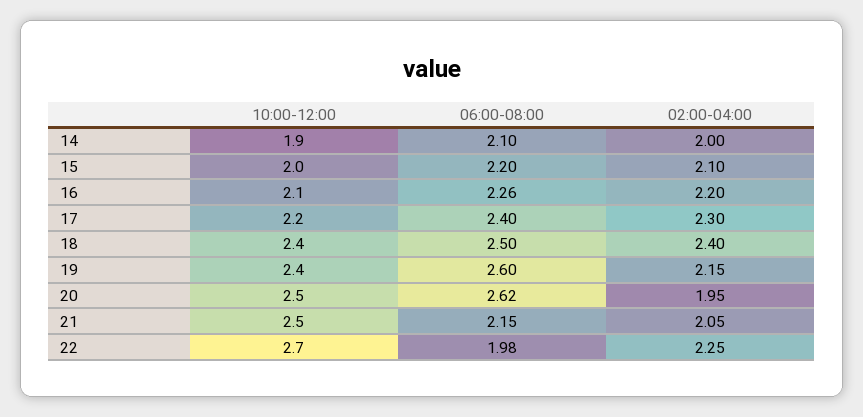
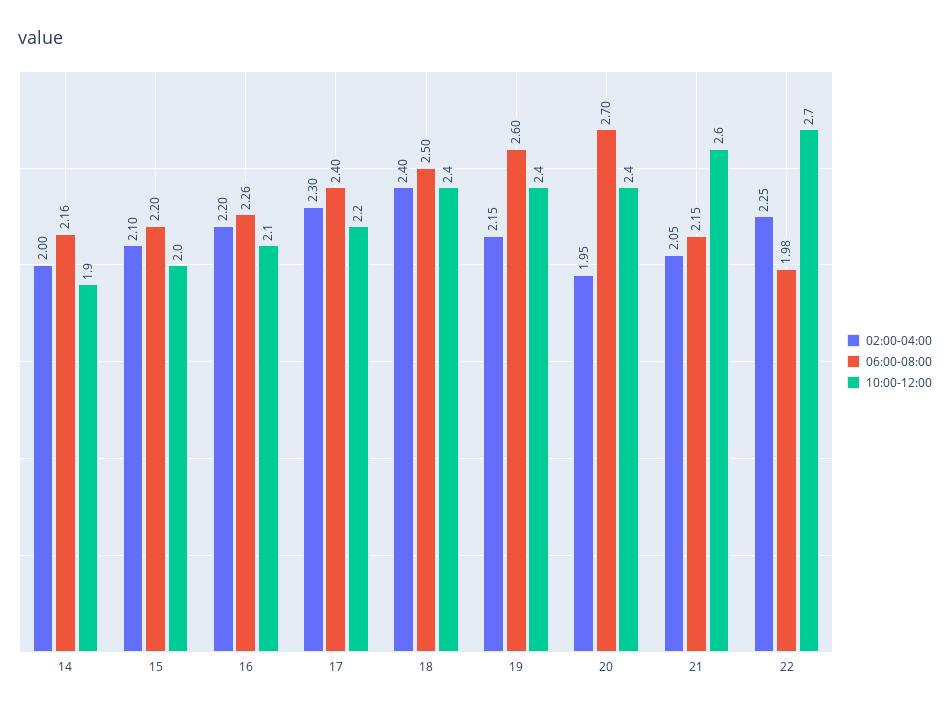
06:00-08:00, 14: 2.1 -> 2.16
10:00-12:00, 20: 2.5 -> 2.4
06:00-08:00, 20: 2.62 -> 2.7
10:00-12:00, 21: 2.5 -> 2.6

